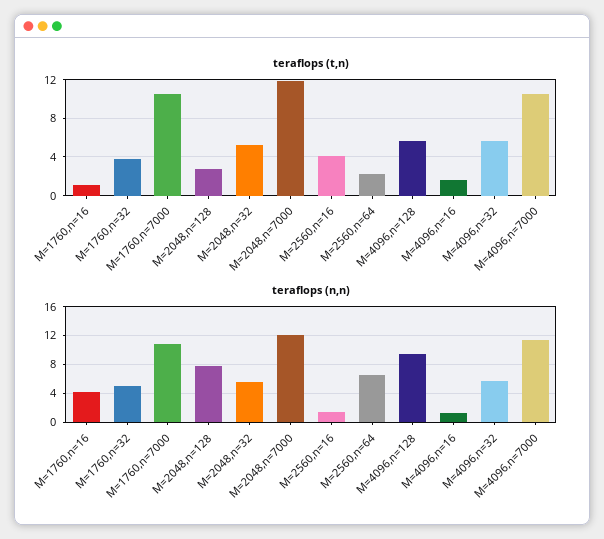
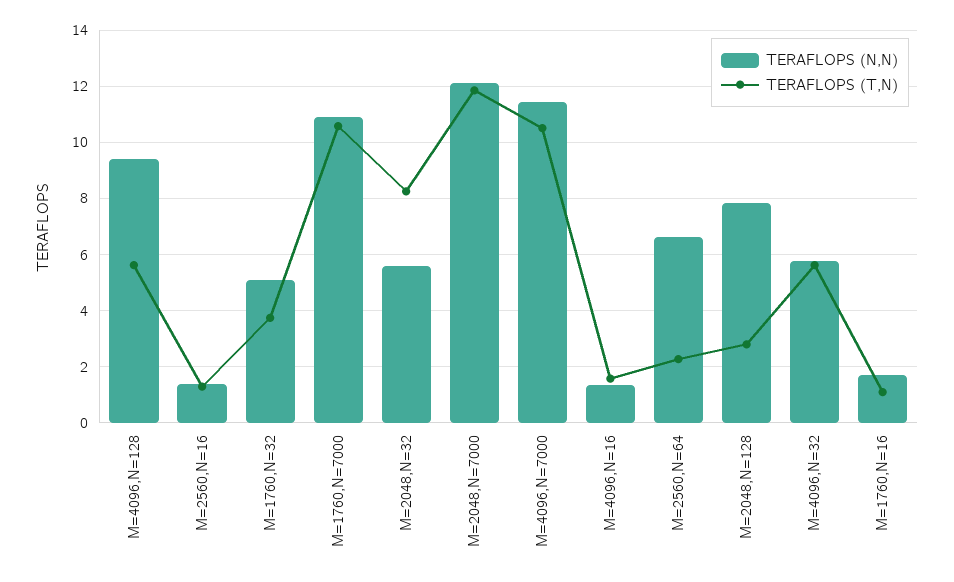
teraflops (t,n), M=2048,n=32: 5 -> 8.25
teraflops (t,n), M=2560,n=16: 4 -> 1.25
teraflops (n,n), M=1760,n=16: 4 -> 1.75

